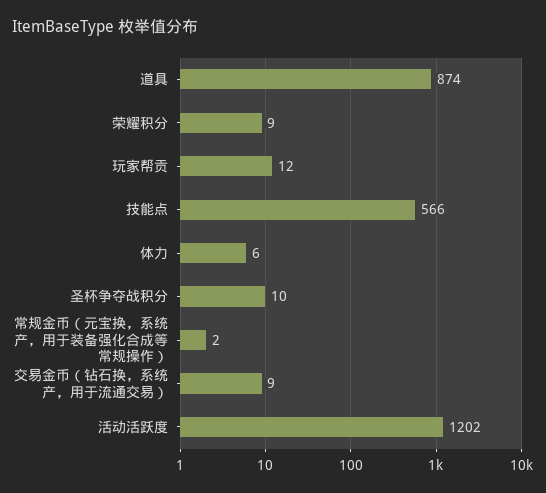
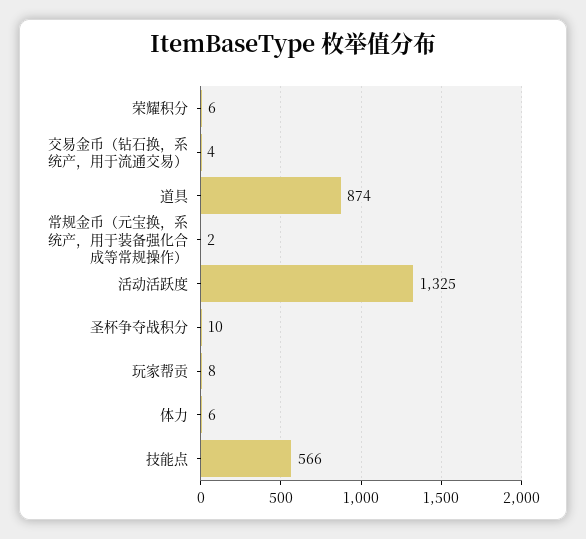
荣耀积分: 9 -> 6
玩家帮贡: 12 -> 8
交易金币（钻石换，系统产，用于流通交易）: 9 -> 4
活动活跃度: 1202 -> 1325

